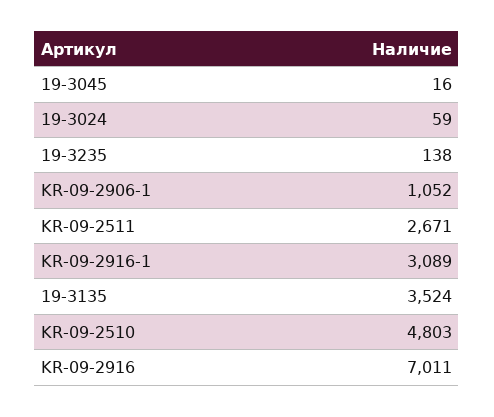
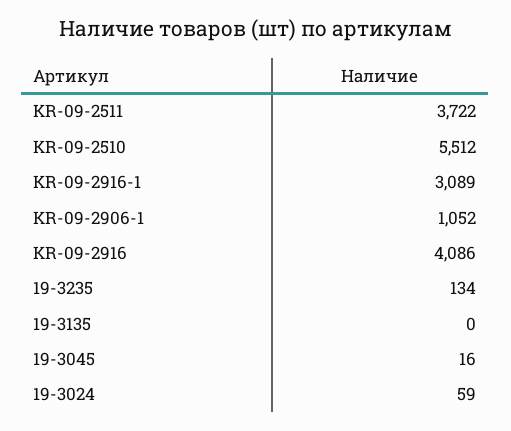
19-3235: 138 -> 134
KR-09-2511: 2671 -> 3722
19-3135: 3524 -> 0
KR-09-2510: 4803 -> 5512
KR-09-2916: 7011 -> 4086

